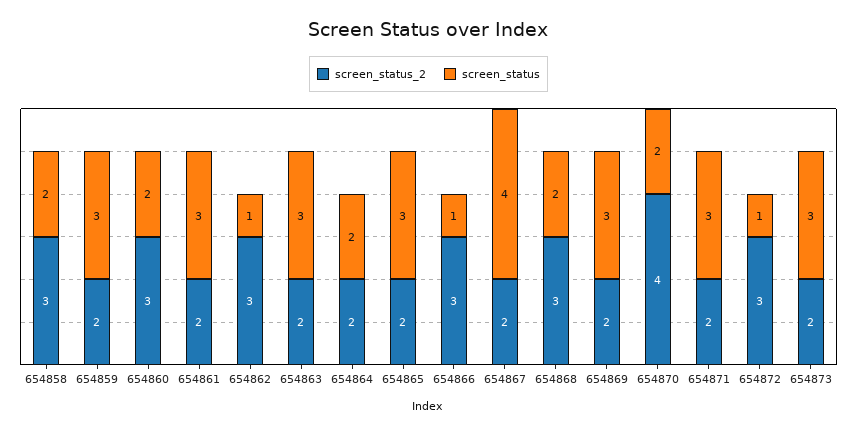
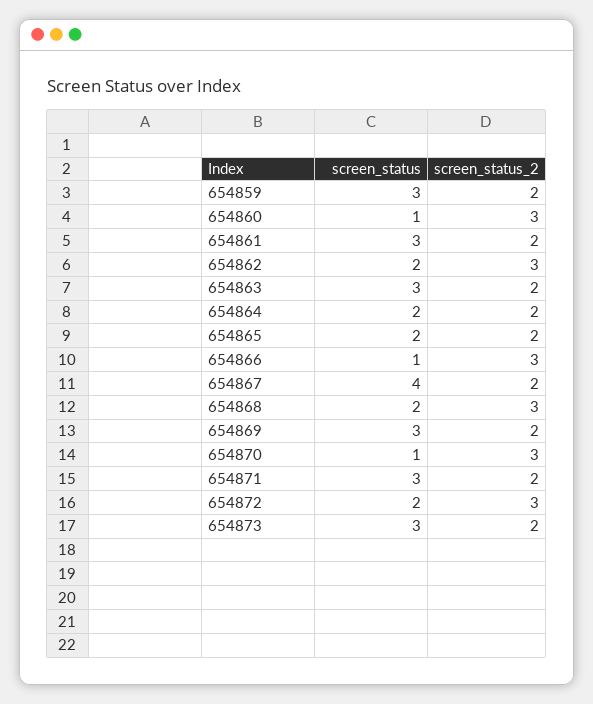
screen_status_2, 654858: 3 -> none
screen_status, 654858: 2 -> none
screen_status, 654860: 2 -> 1
screen_status, 654862: 1 -> 2
screen_status, 654865: 3 -> 2
screen_status_2, 654870: 4 -> 3
screen_status, 654870: 2 -> 1
screen_status, 654872: 1 -> 2

